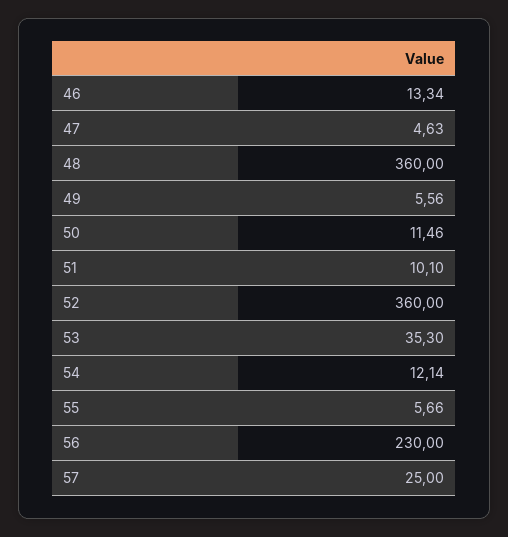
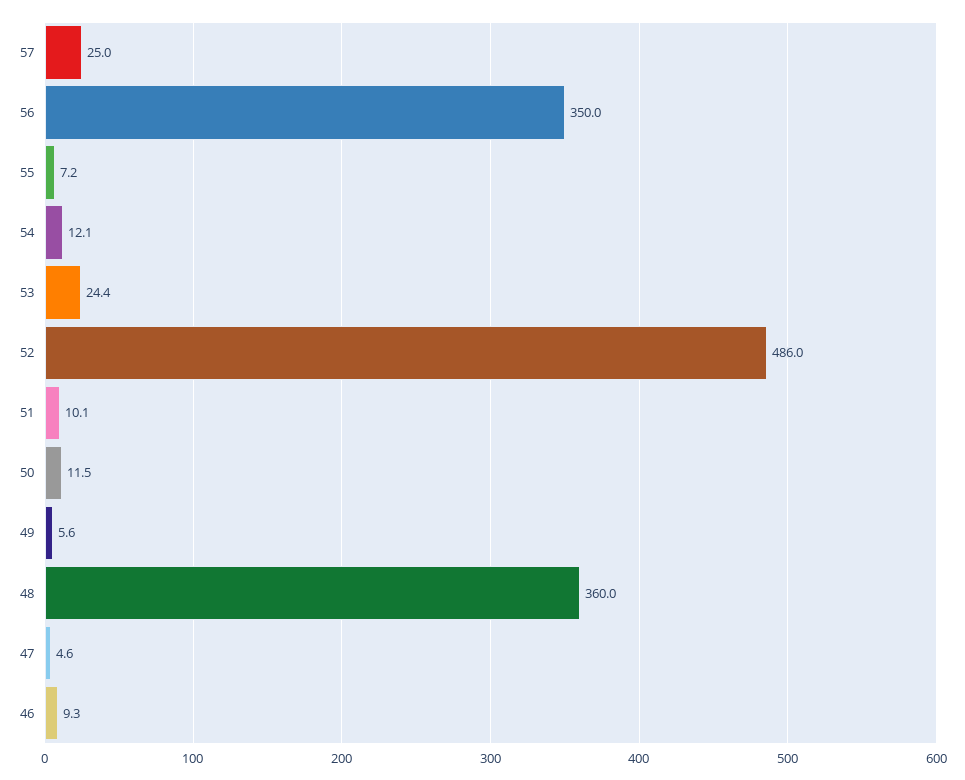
46: 13.34 -> 9.3
52: 360 -> 486
53: 35.3 -> 24.4
55: 5.66 -> 7.2
56: 230 -> 350

